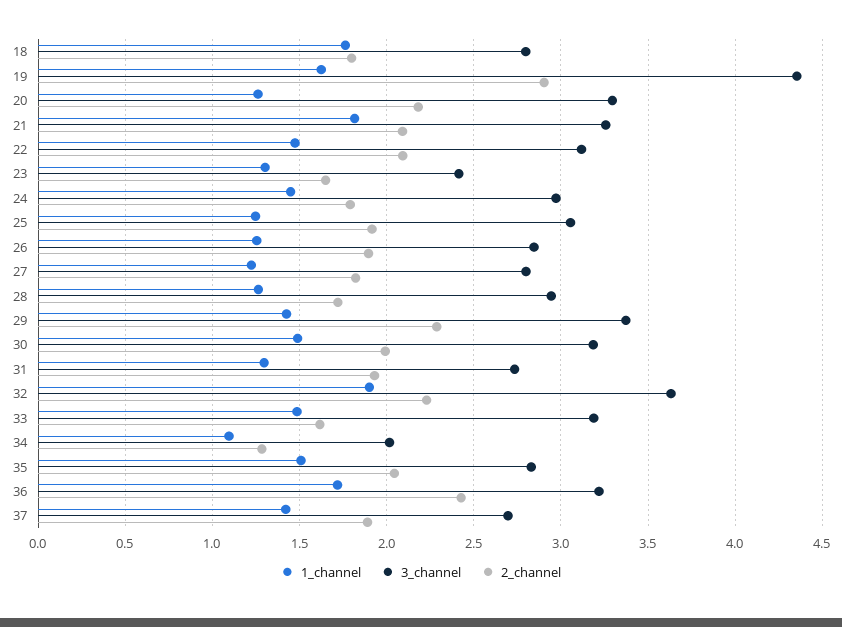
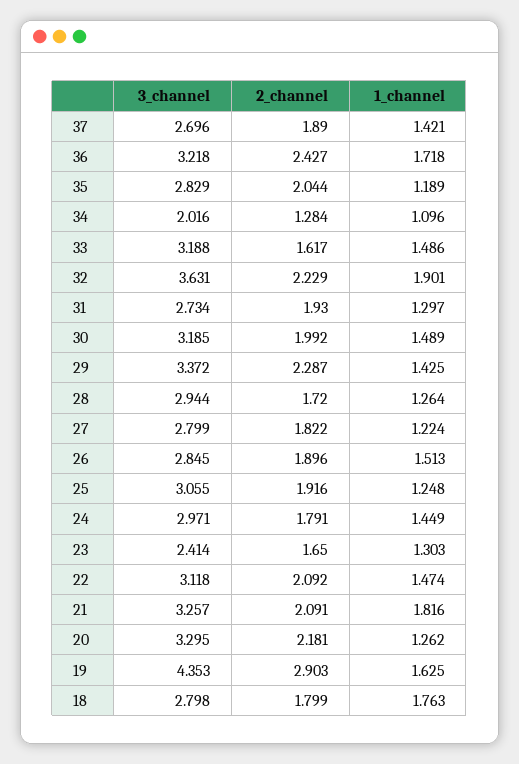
1_channel, 26: 1.25 -> 1.513
1_channel, 35: 1.5 -> 1.189

